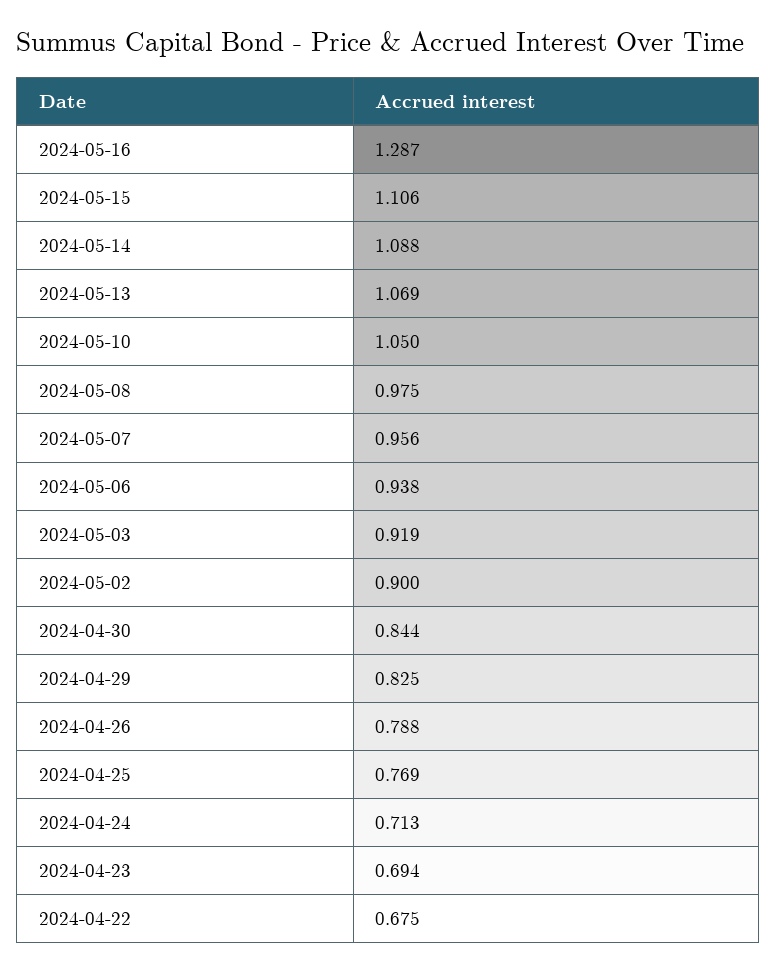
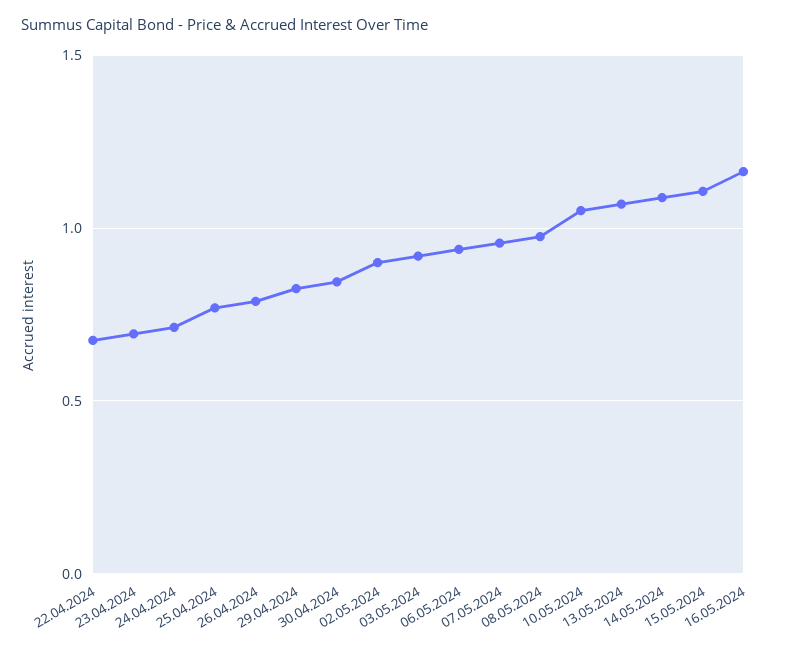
2024-05-16: 1.287 -> 1.15

